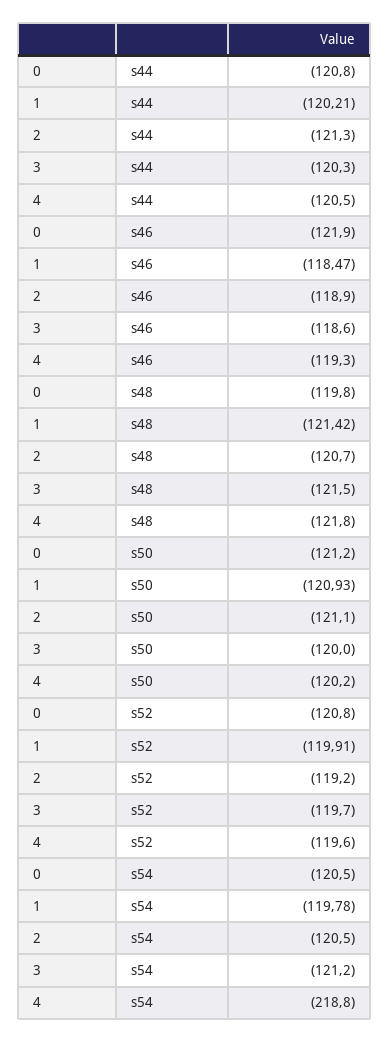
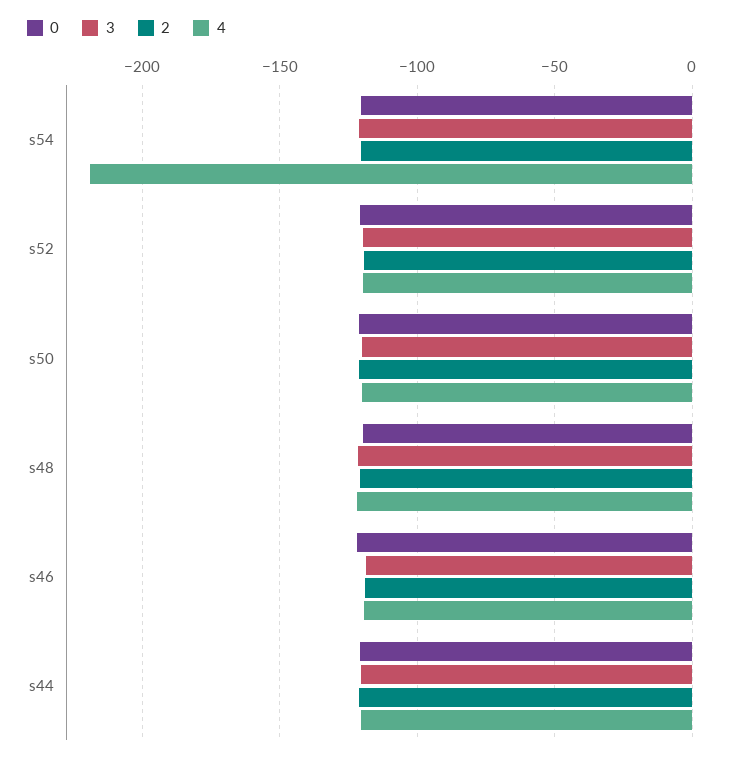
1, s44: -120.21 -> none
1, s46: -118.47 -> none
1, s48: -121.42 -> none
1, s50: -120.93 -> none
1, s52: -119.91 -> none
1, s54: -119.78 -> none

